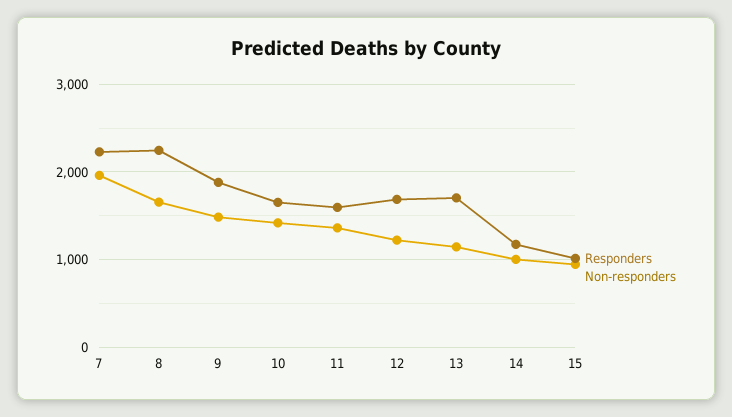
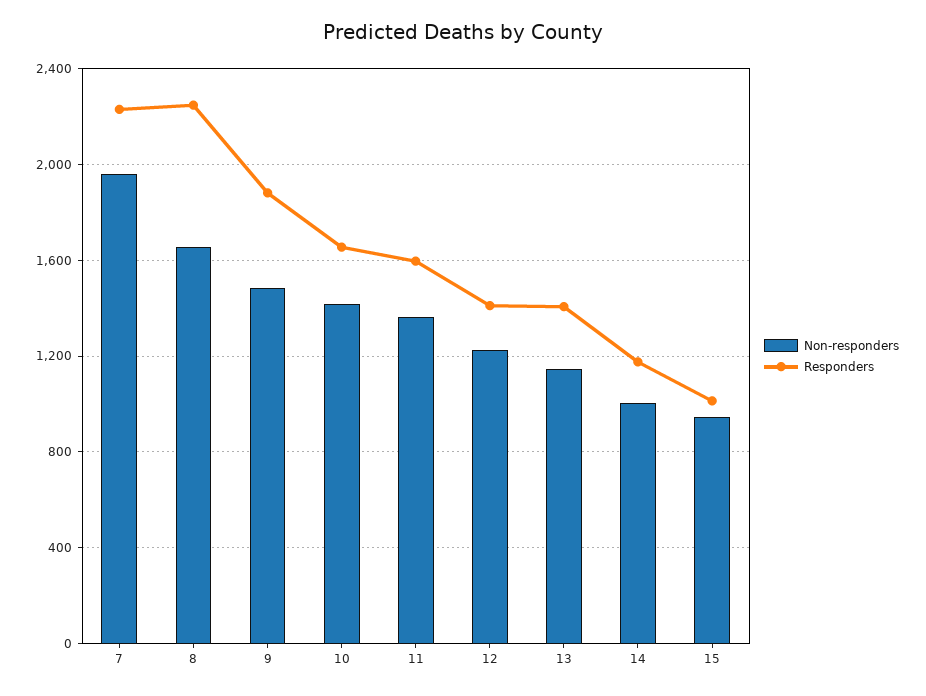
Responders, 12: 1700 -> 1400
Responders, 13: 1700 -> 1400

